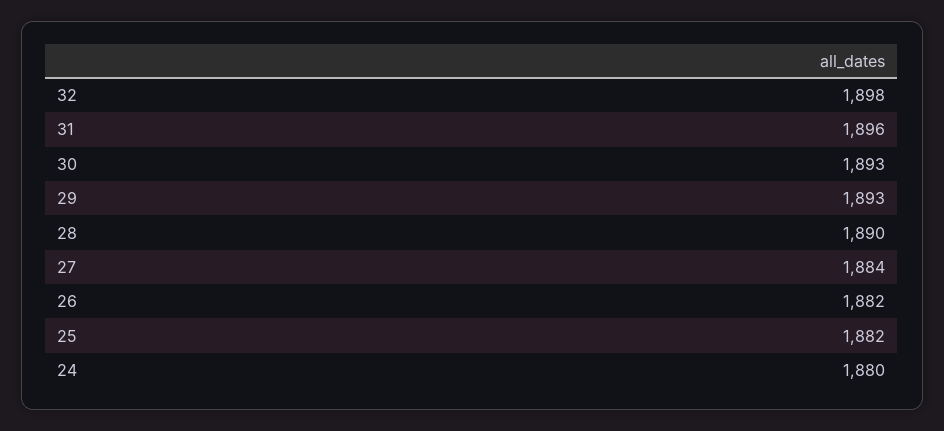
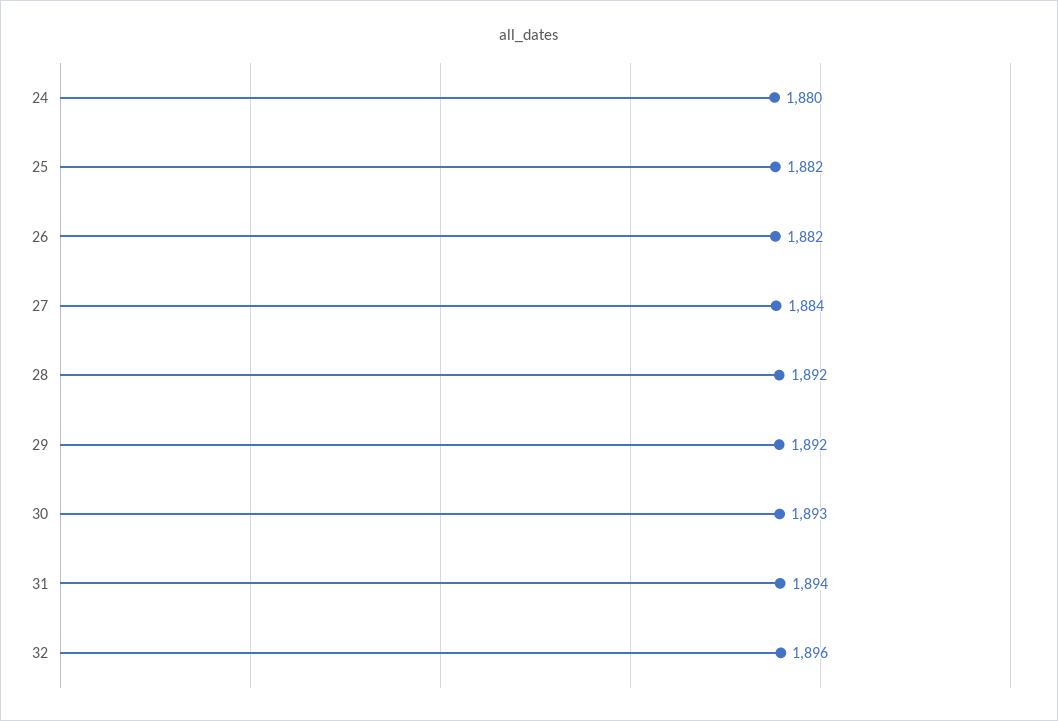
32: 1898 -> 1896
31: 1896 -> 1894
29: 1893 -> 1892
28: 1890 -> 1892

